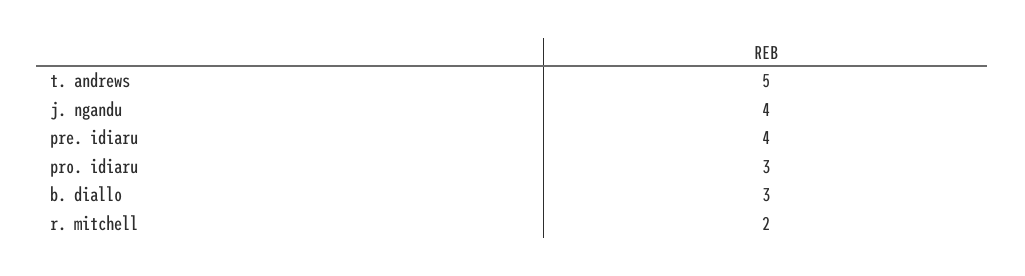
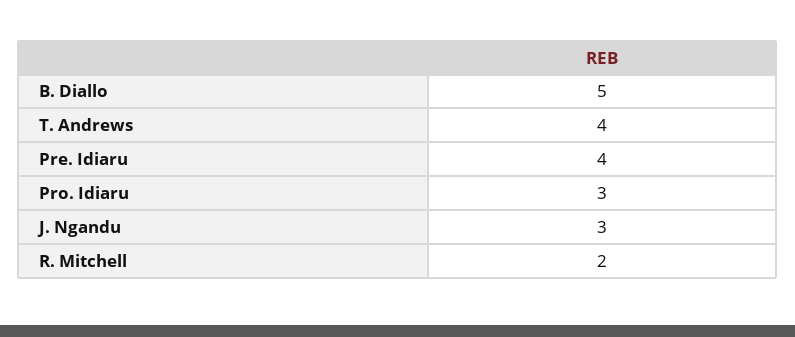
t. andrews: 5 -> 4
j. ngandu: 4 -> 3
b. diallo: 3 -> 5

